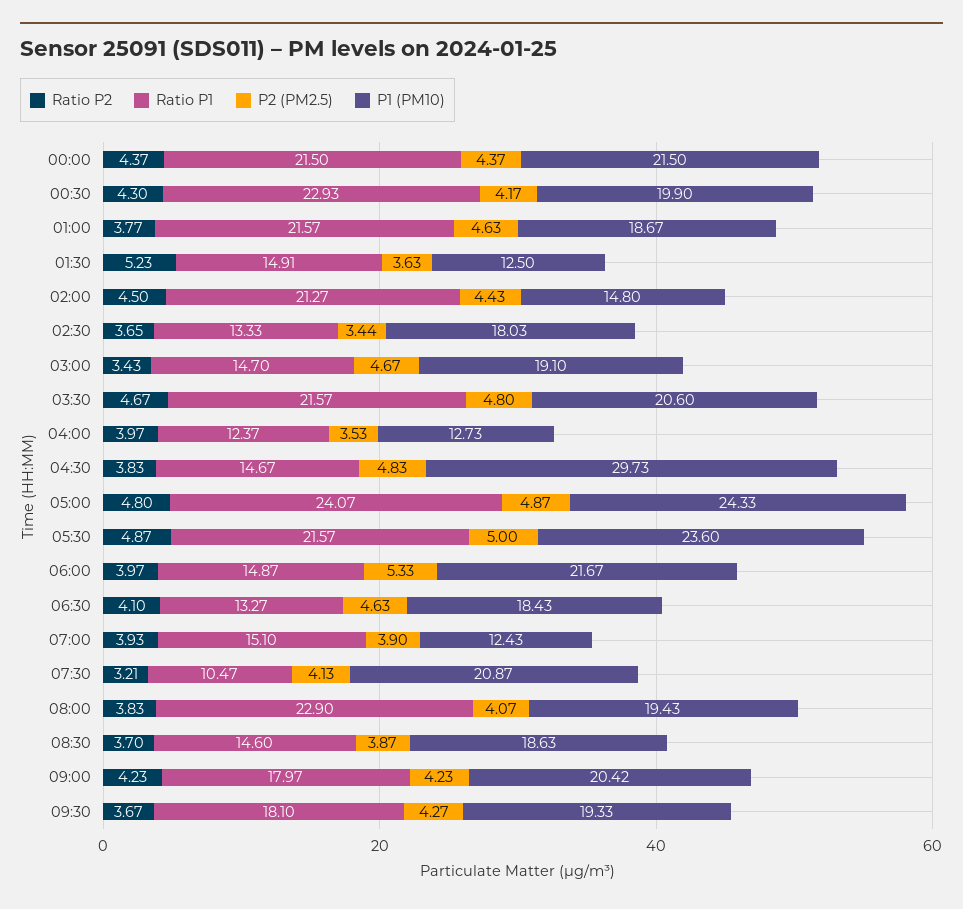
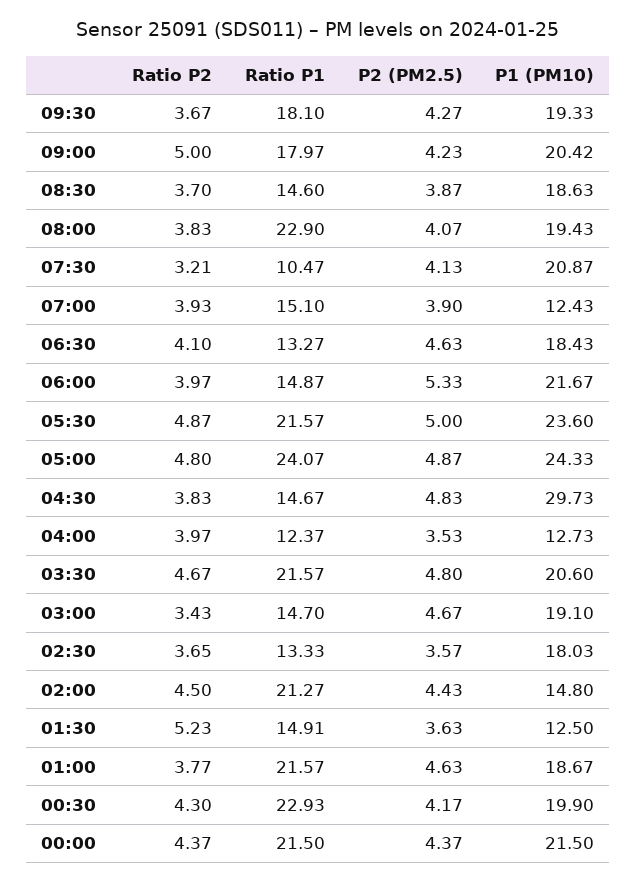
P2 (PM2.5), 02:30: 3.44 -> 3.57
Ratio P2, 09:00: 4.23 -> 5

